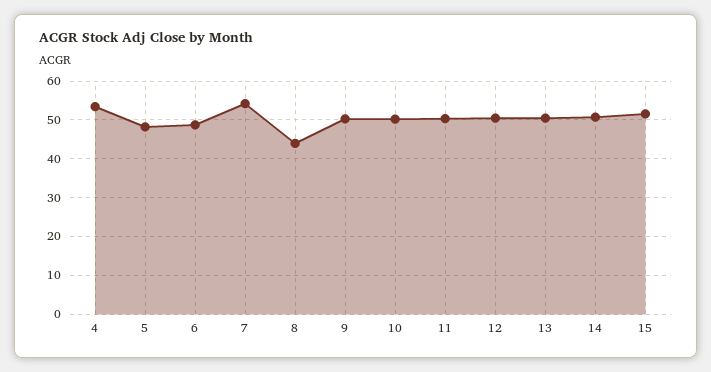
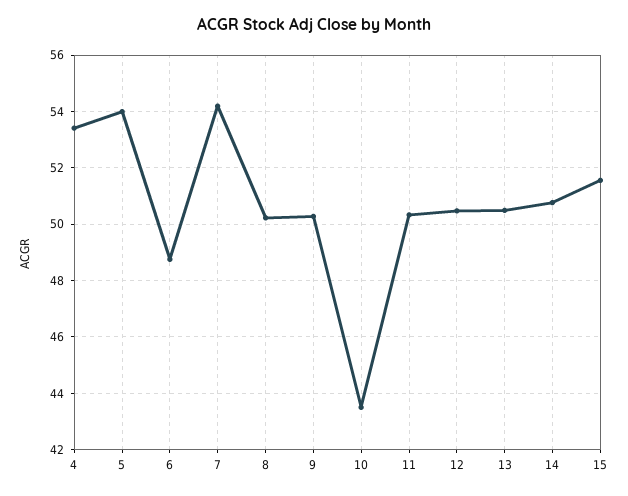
5: 48 -> 54
8: 44 -> 50.25
10: 50 -> 43.5

